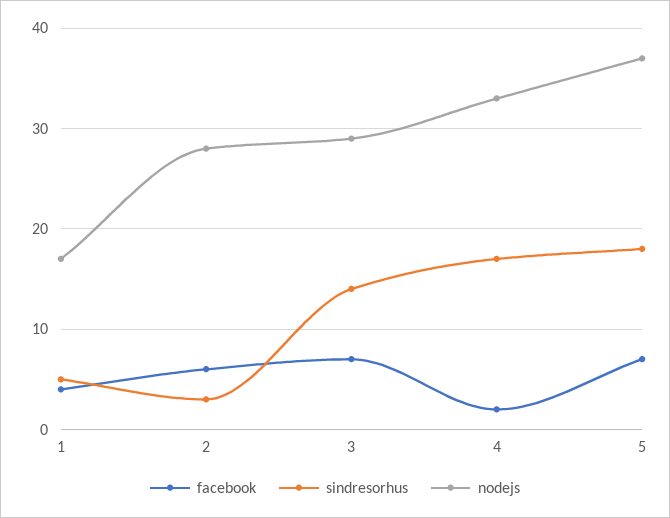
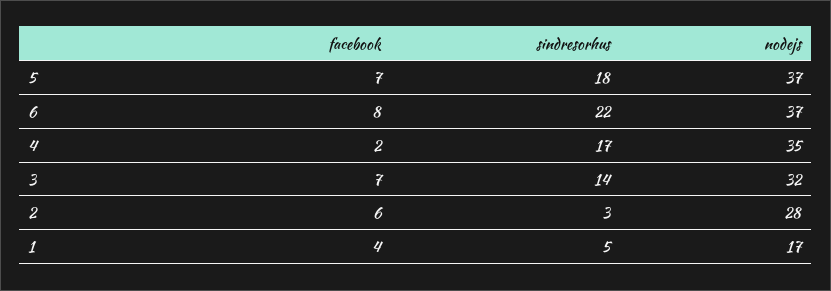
nodejs, 3: 29 -> 32
nodejs, 4: 33 -> 35
facebook, 6: none -> 8
sindresorhus, 6: none -> 22
nodejs, 6: none -> 37

